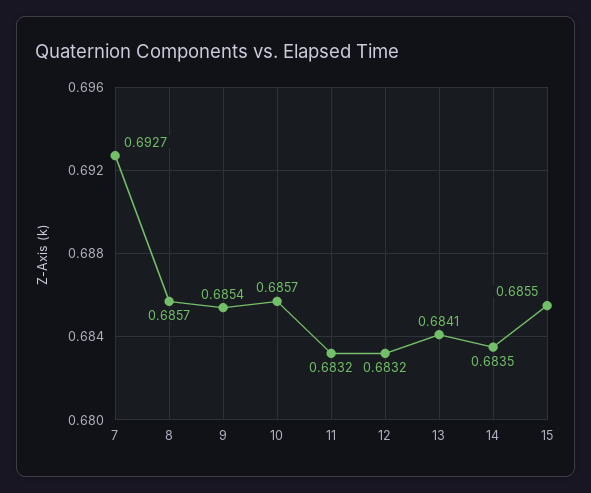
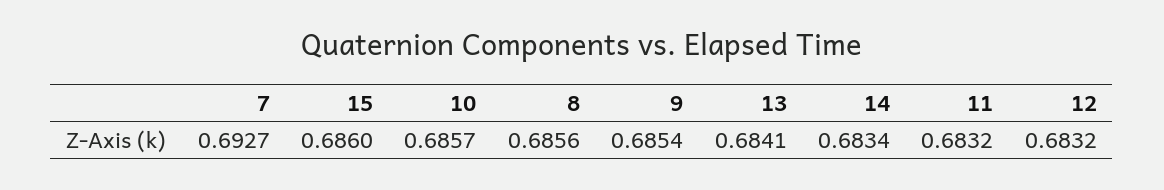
8: 0.6857 -> 0.6856
14: 0.6835 -> 0.6834
15: 0.6855 -> 0.686

